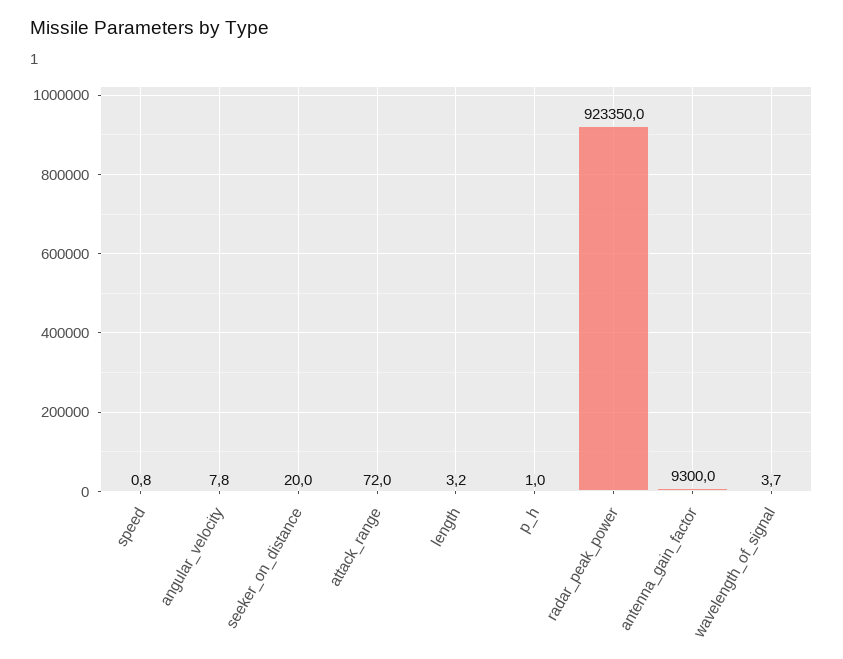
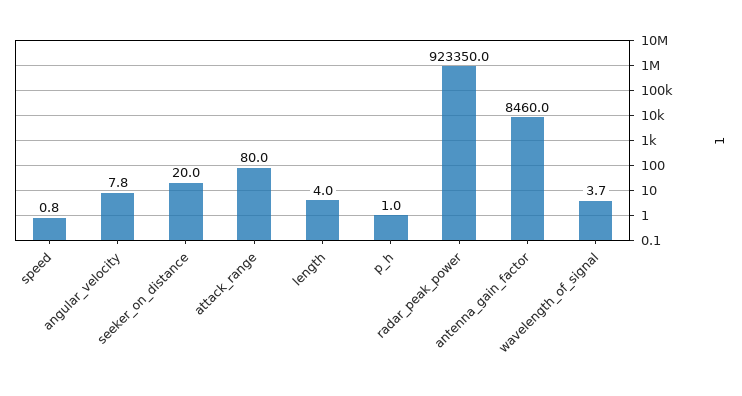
attack_range: 72 -> 80
length: 3.2 -> 4
antenna_gain_factor: 9300 -> 8460

